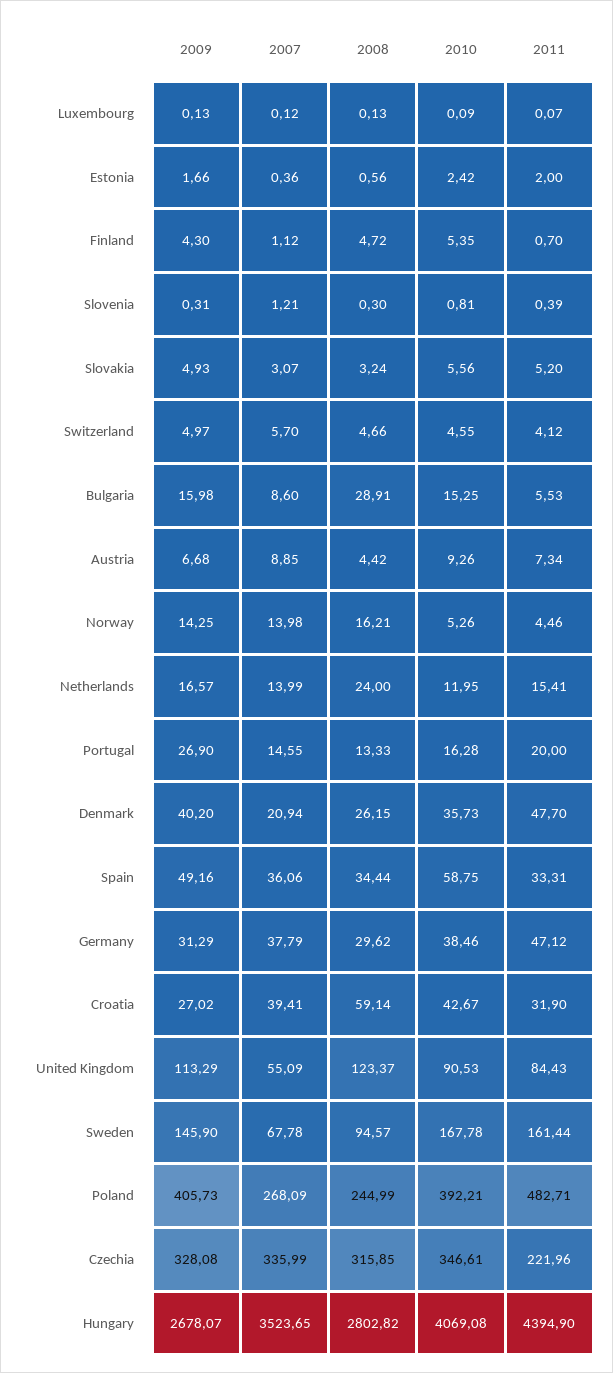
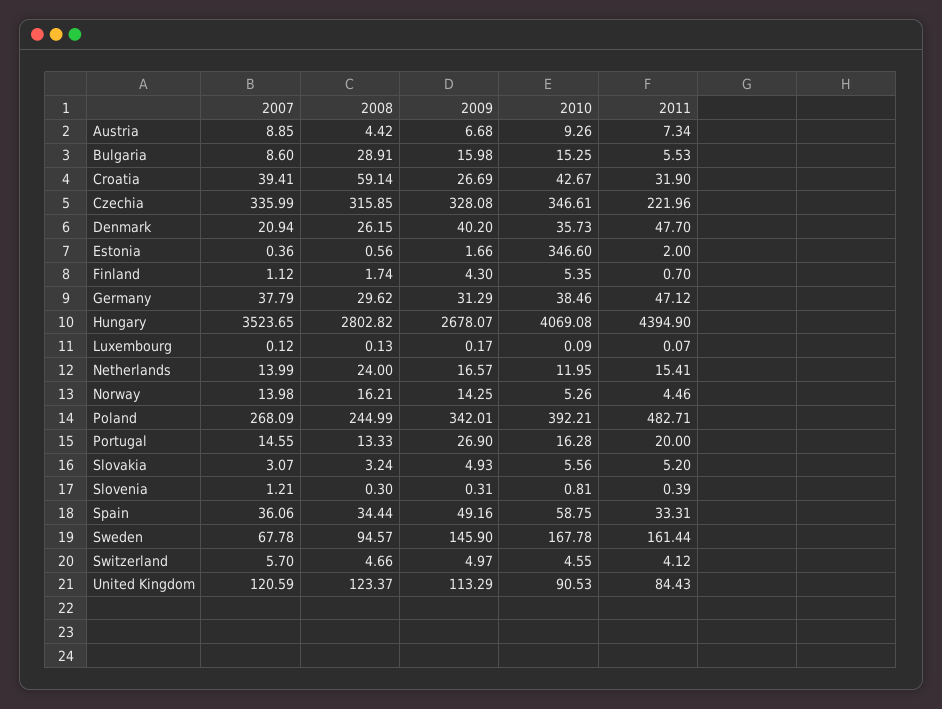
2009, Luxembourg: 0.13 -> 0.17
2010, Estonia: 2.42 -> 346.6
2008, Finland: 4.72 -> 1.74
2009, Croatia: 27.02 -> 26.69
2007, United Kingdom: 55.09 -> 120.59
2009, Poland: 405.73 -> 342.01

